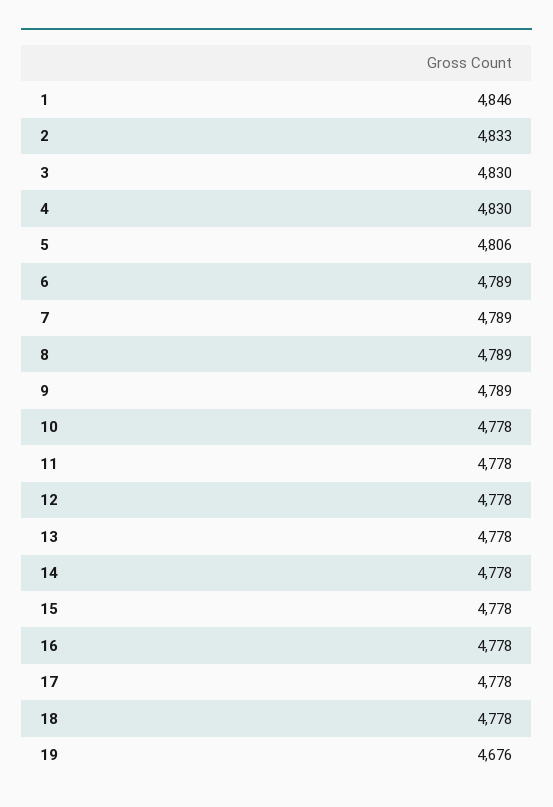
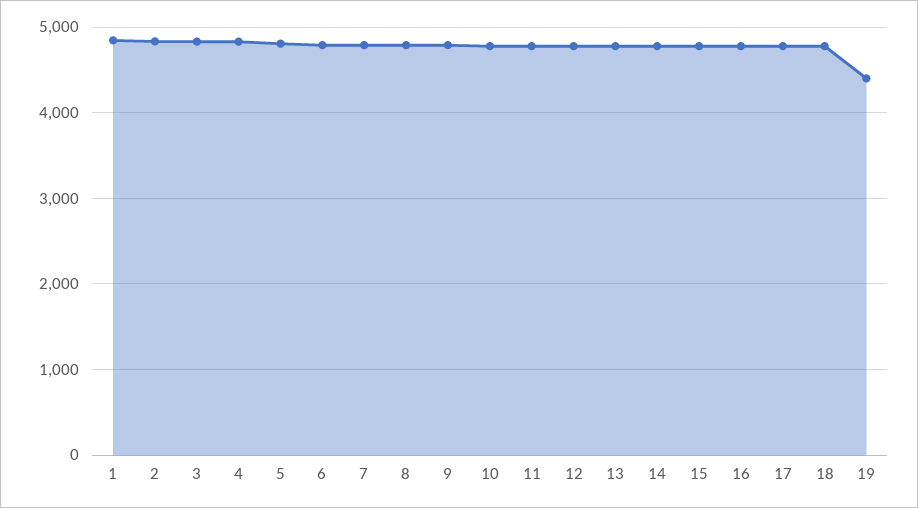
19: 4676 -> 4400

